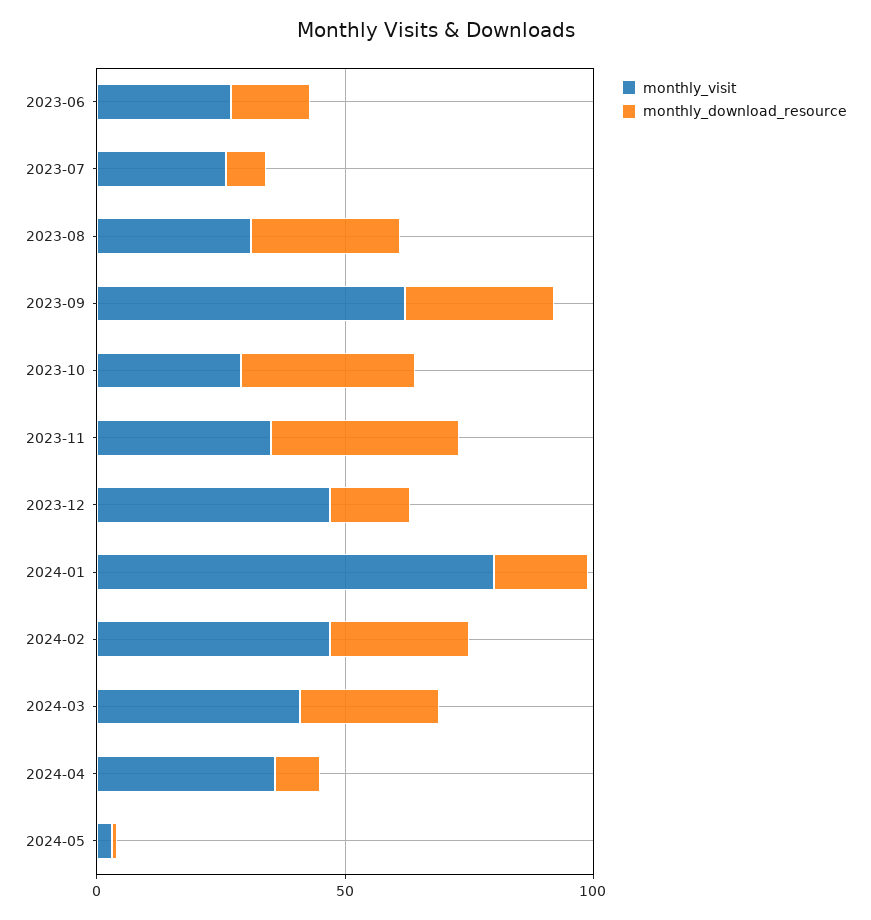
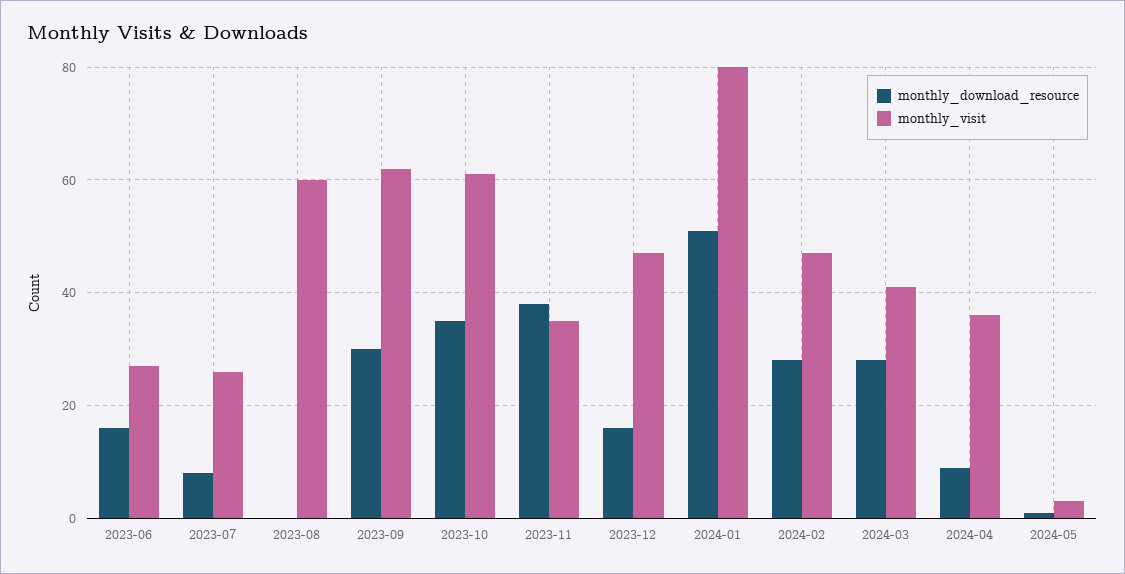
monthly_visit, 2023-08: 30 -> 60
monthly_download_resource, 2023-08: 30 -> 0
monthly_visit, 2023-10: 30 -> 60
monthly_download_resource, 2024-01: 20 -> 50

